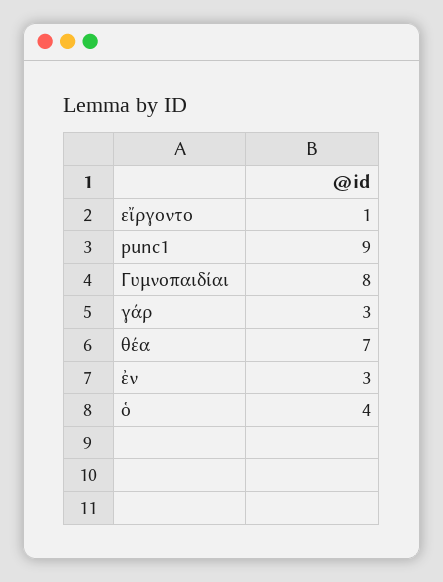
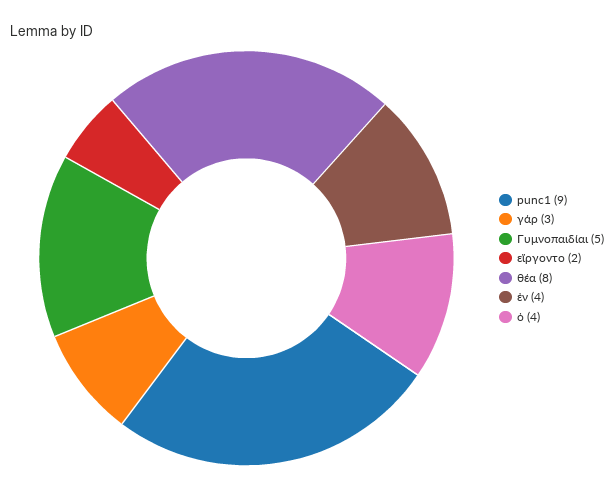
εἴργοντο: 1 -> 2
Γυμνοπαιδίαι: 8 -> 5
θέα: 7 -> 8
ἐν: 3 -> 4

